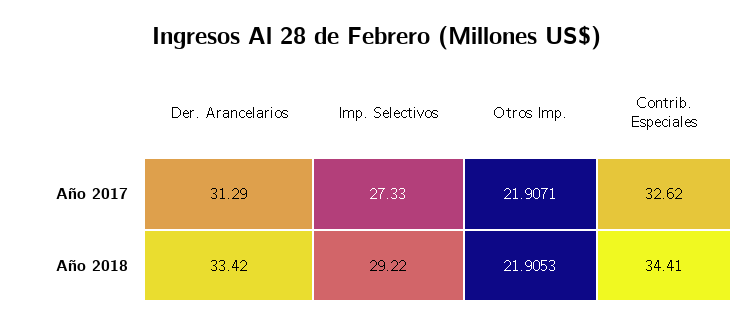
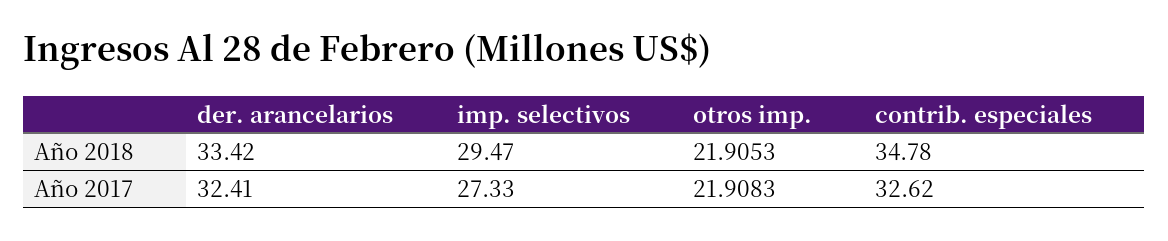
Der. Arancelarios, Año 2017: 31.29 -> 32.41
Otros Imp., Año 2017: 21.9071 -> 21.9083
Imp. Selectivos, Año 2018: 29.22 -> 29.47
Contrib. Especiales, Año 2018: 34.41 -> 34.78

